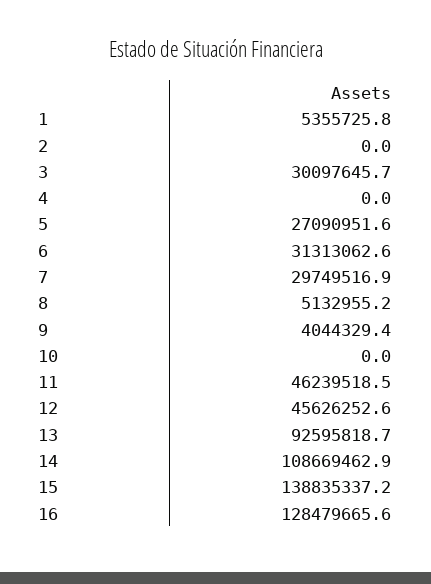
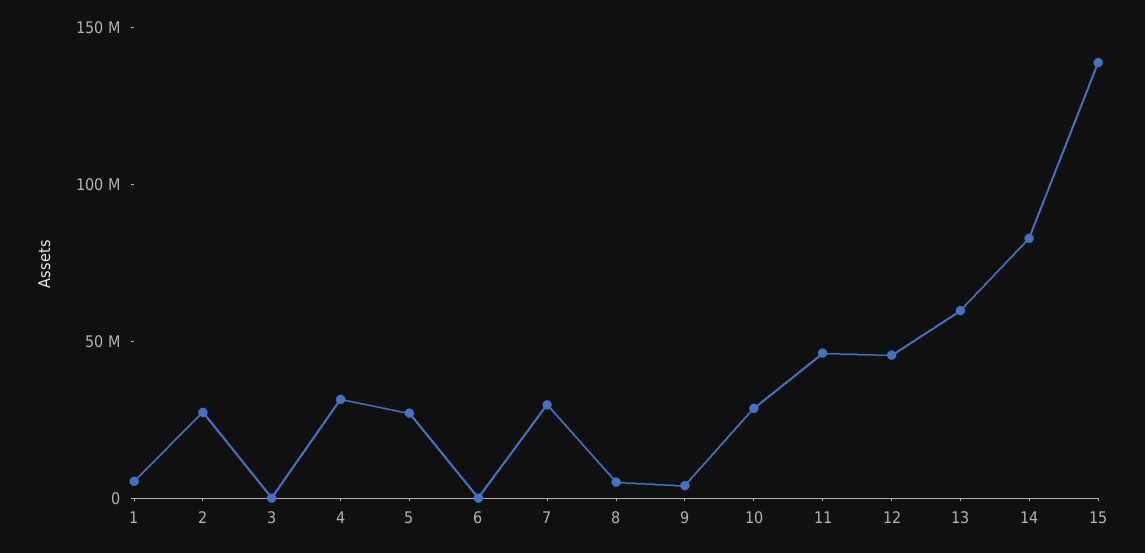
2: 0 -> 30000000
3: 30097645.7 -> 0
4: 0 -> 30000000
6: 31313062.6 -> 0
10: 0 -> 30000000
13: 92595818.7 -> 60000000
14: 108669462.9 -> 80000000
16: 128479665.6 -> none

